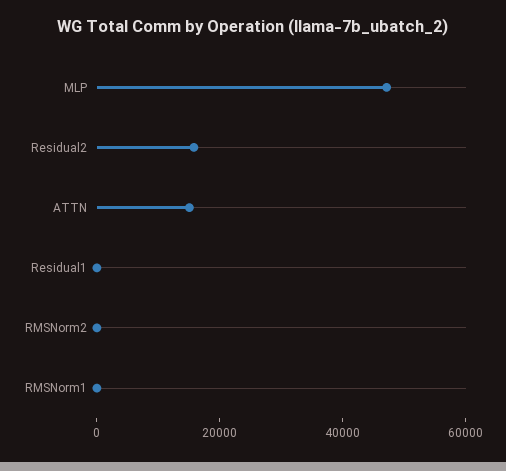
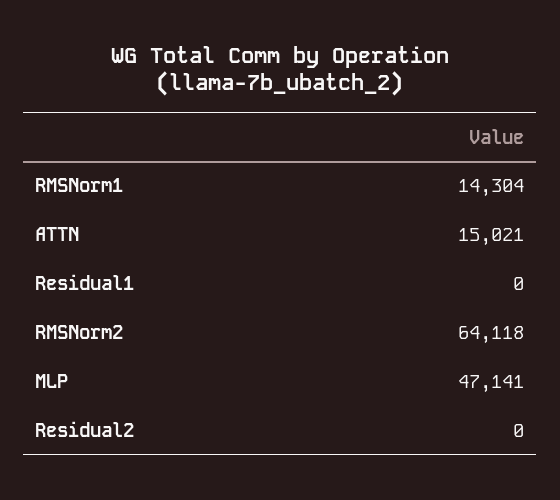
Residual2: 15000 -> 0
RMSNorm2: 0 -> 64118
RMSNorm1: 0 -> 14304

